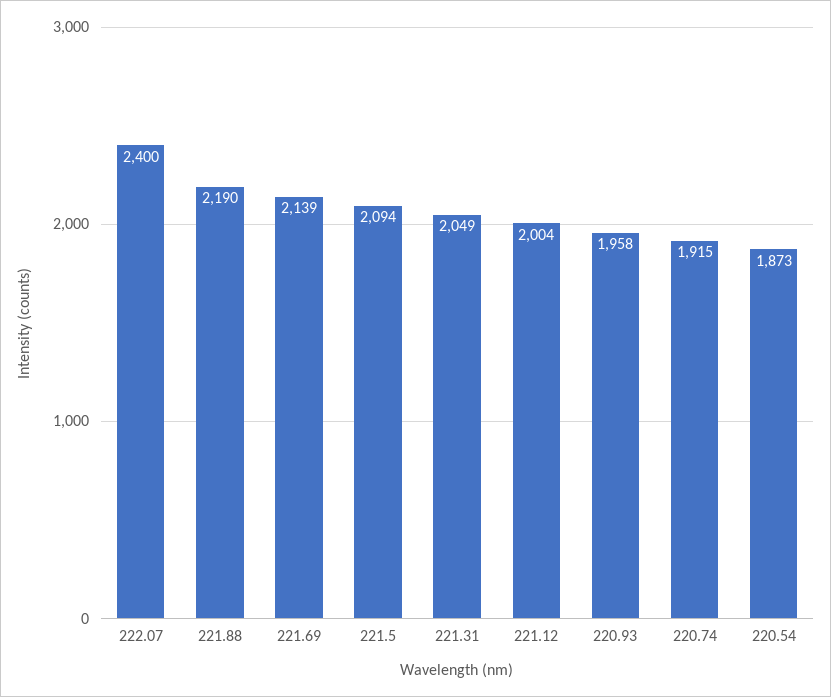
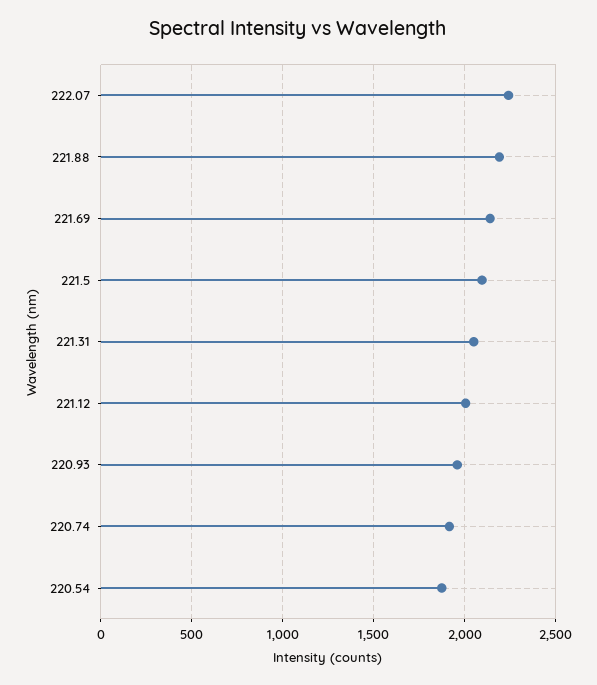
222.07: 2400 -> 2250

